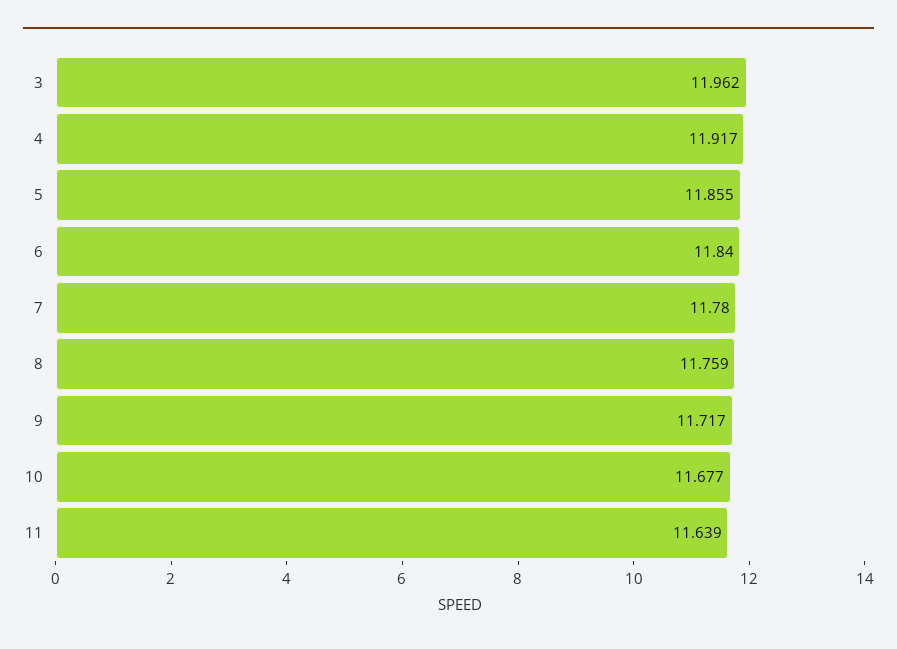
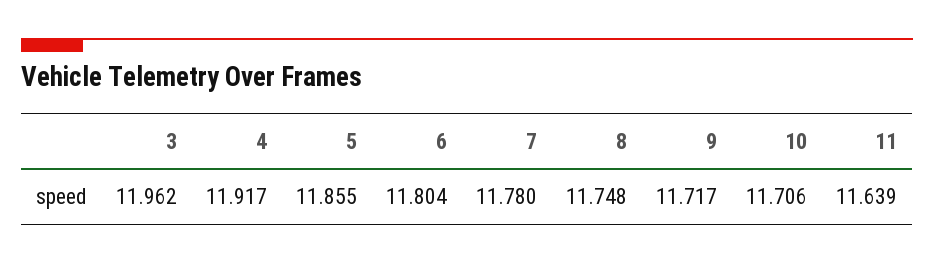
6: 11.84 -> 11.804
8: 11.759 -> 11.748
10: 11.677 -> 11.706

